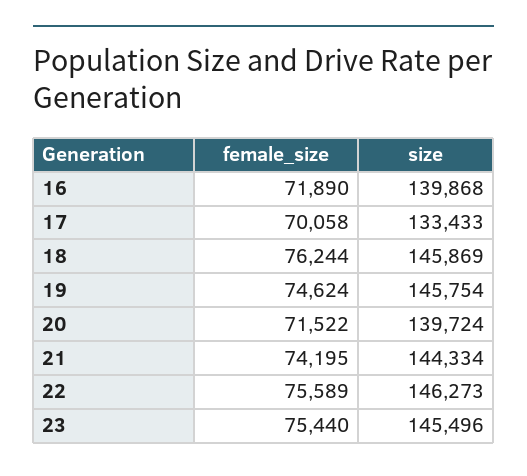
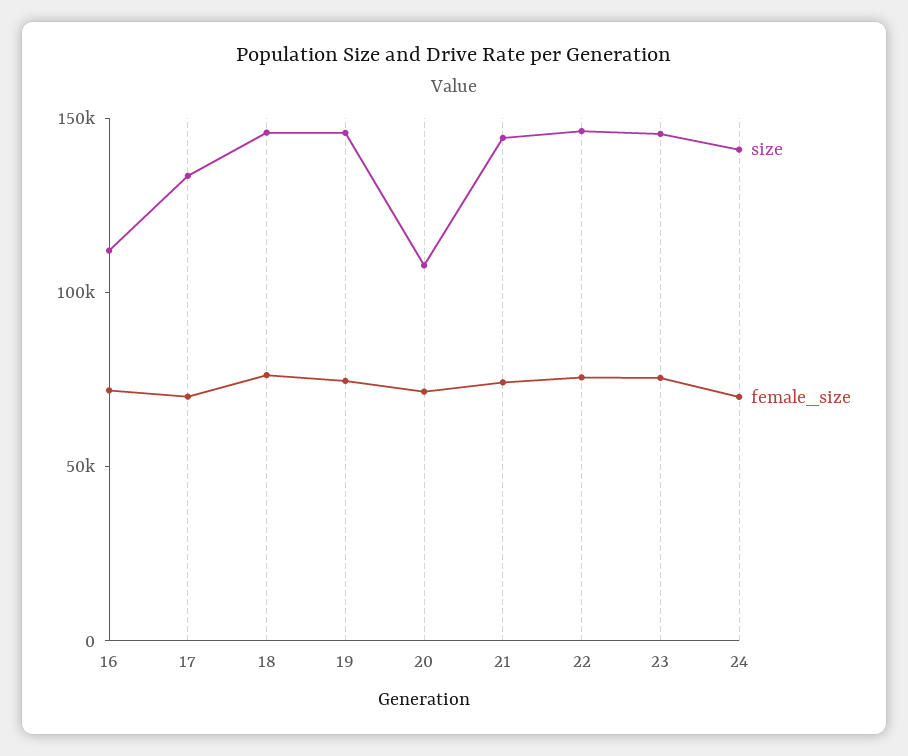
size, 16: 139868 -> 110000
size, 20: 139724 -> 110000
size, 24: none -> 140000
female_size, 24: none -> 70000

